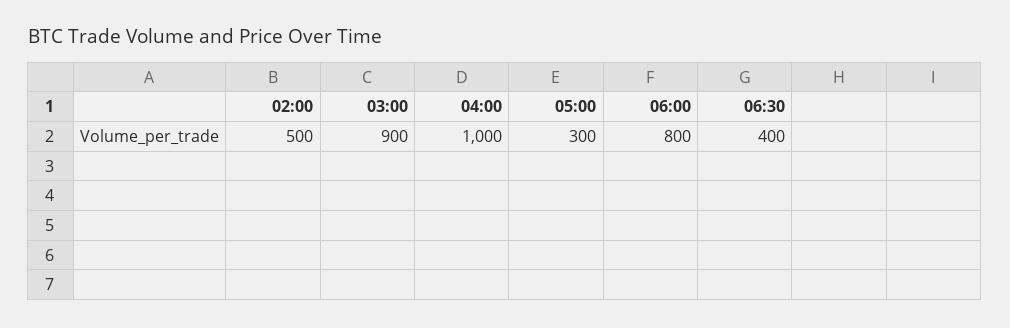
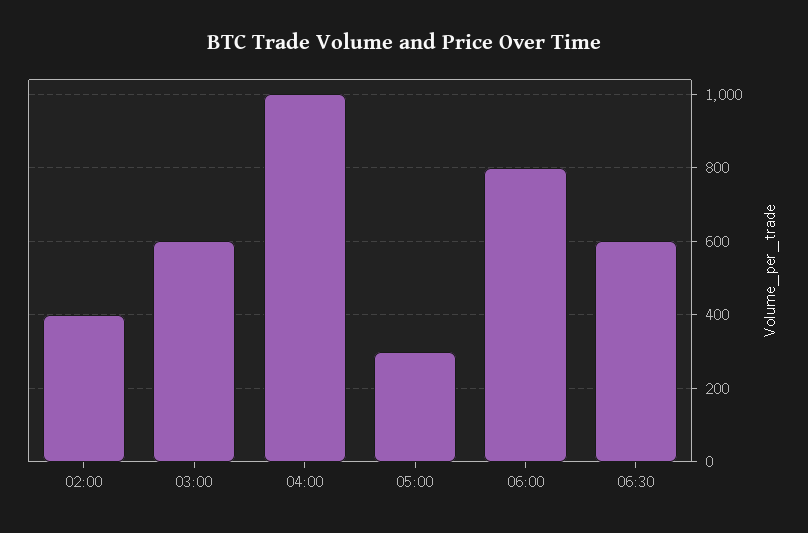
02:00: 500 -> 400
03:00: 900 -> 600
06:30: 400 -> 600

